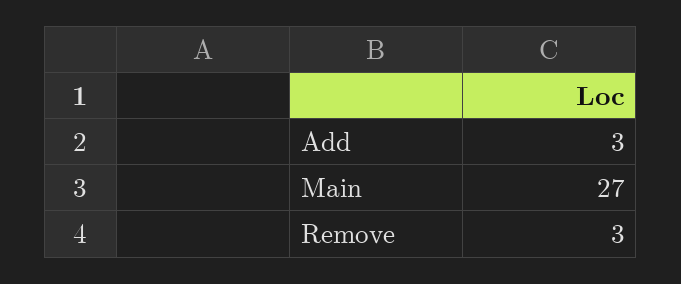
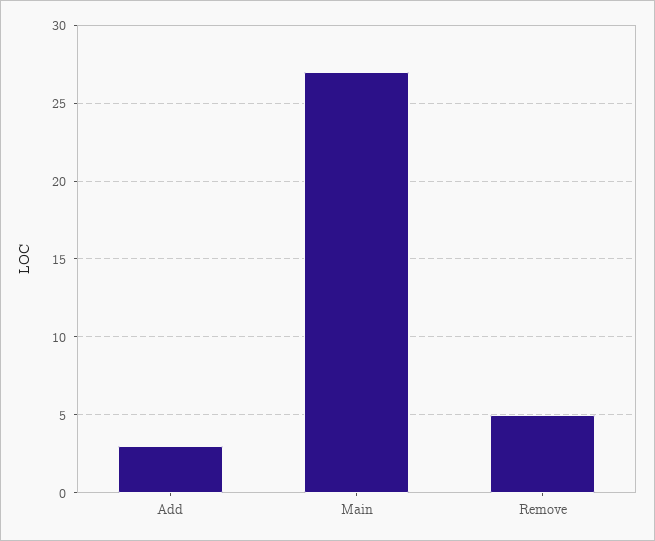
Remove: 3 -> 5

